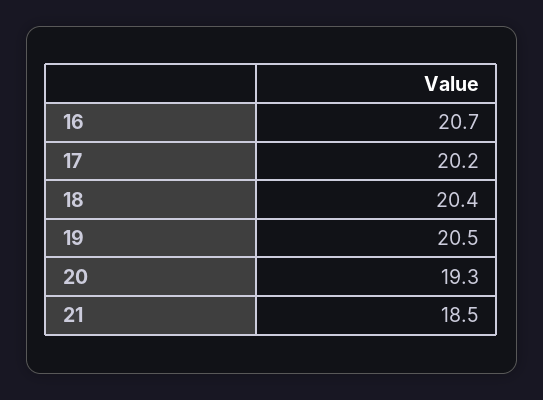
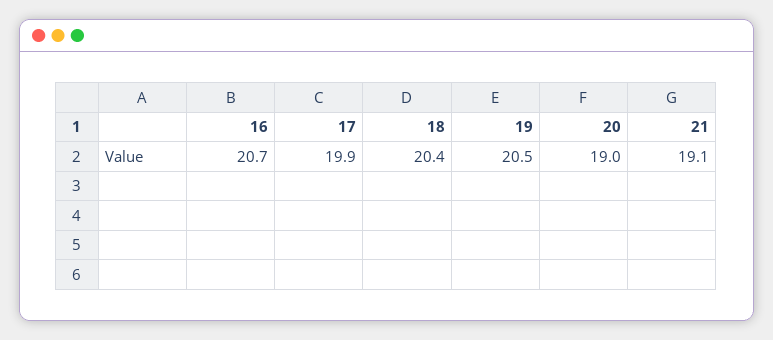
17: 20.2 -> 19.9
20: 19.3 -> 19
21: 18.5 -> 19.1

